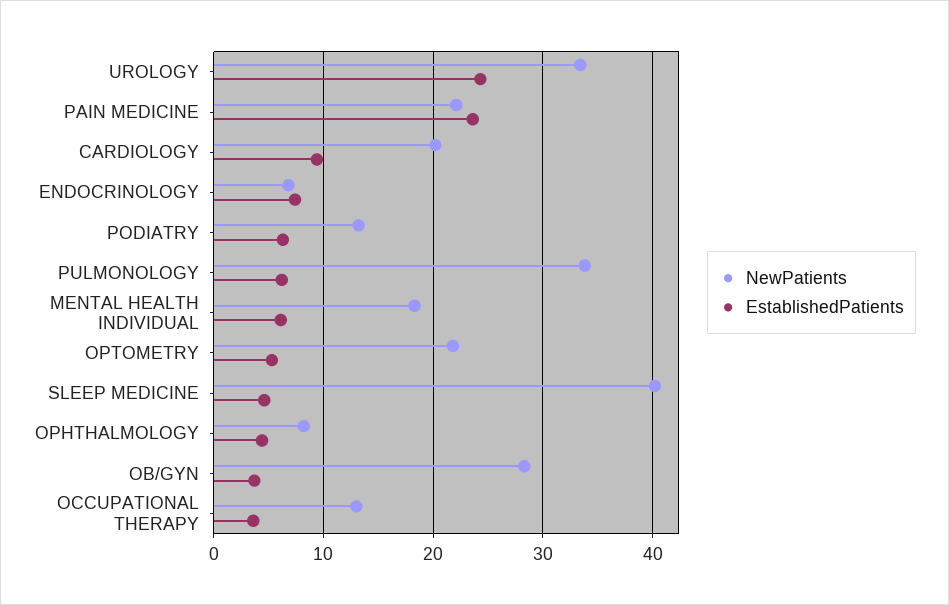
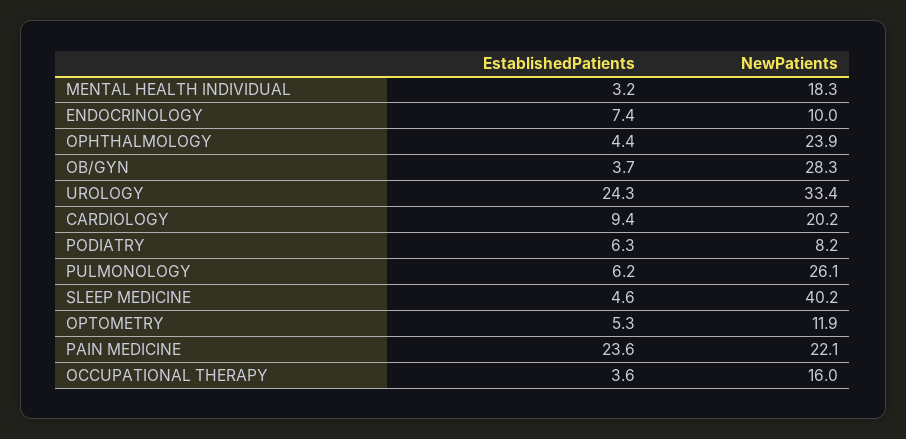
NewPatients, ENDOCRINOLOGY: 7 -> 10
NewPatients, PODIATRY: 13 -> 8.2
NewPatients, PULMONOLOGY: 34 -> 26.1
EstablishedPatients, MENTAL HEALTH INDIVIDUAL: 6 -> 3.2
NewPatients, OPTOMETRY: 22 -> 11.9
NewPatients, OPHTHALMOLOGY: 8 -> 23.9
NewPatients, OCCUPATIONAL THERAPY: 13 -> 16

